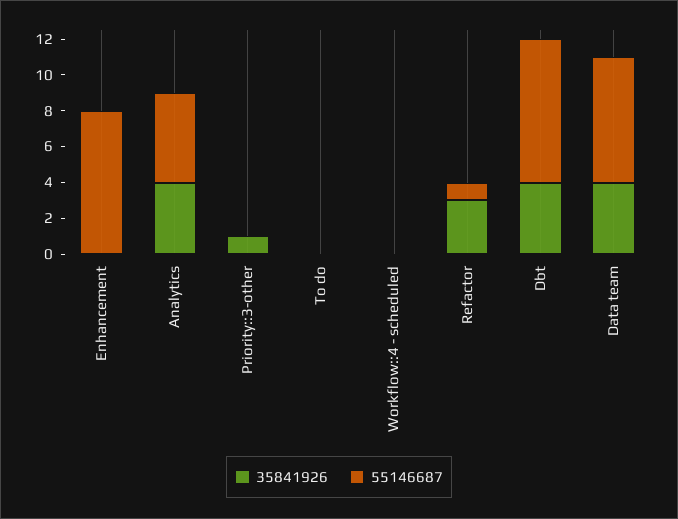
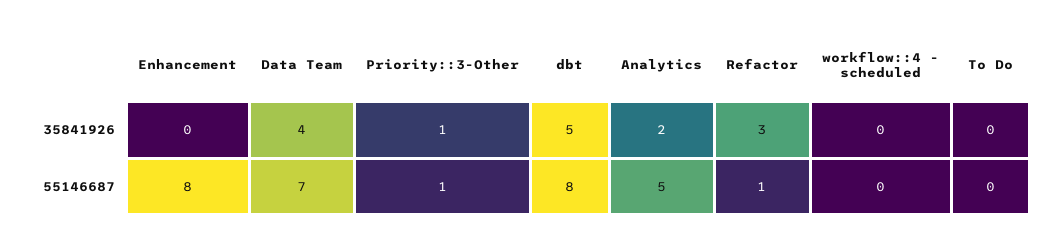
35841926, Analytics: 4 -> 2
55146687, Priority::3-other: 0 -> 1
35841926, Dbt: 4 -> 5

